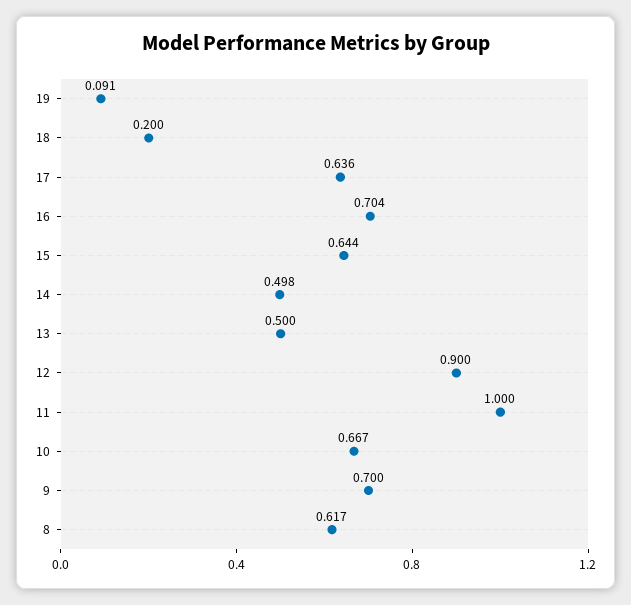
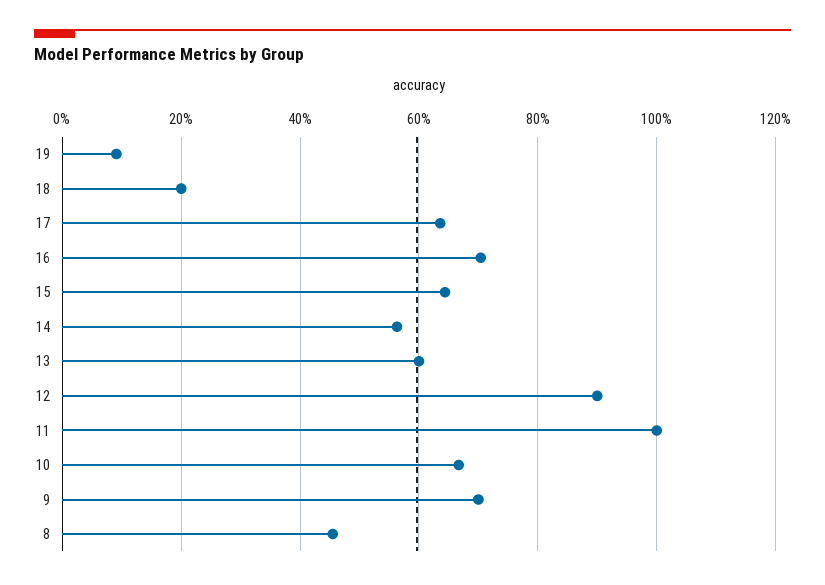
14: 0.498 -> 0.56
13: 0.5 -> 0.6
8: 0.617 -> 0.46

